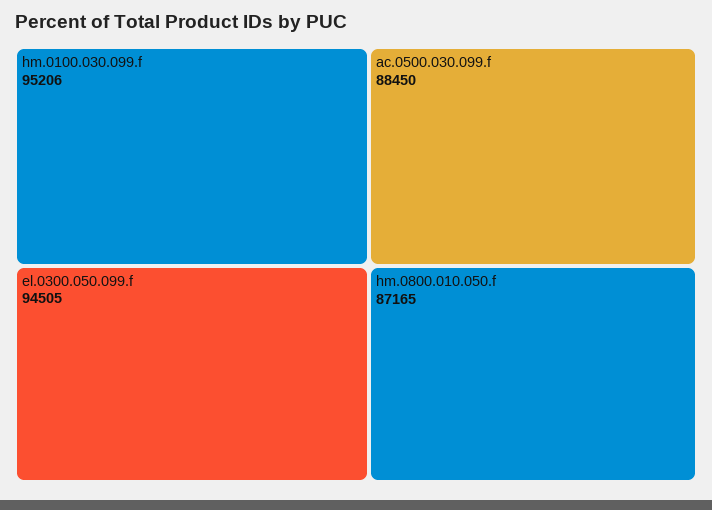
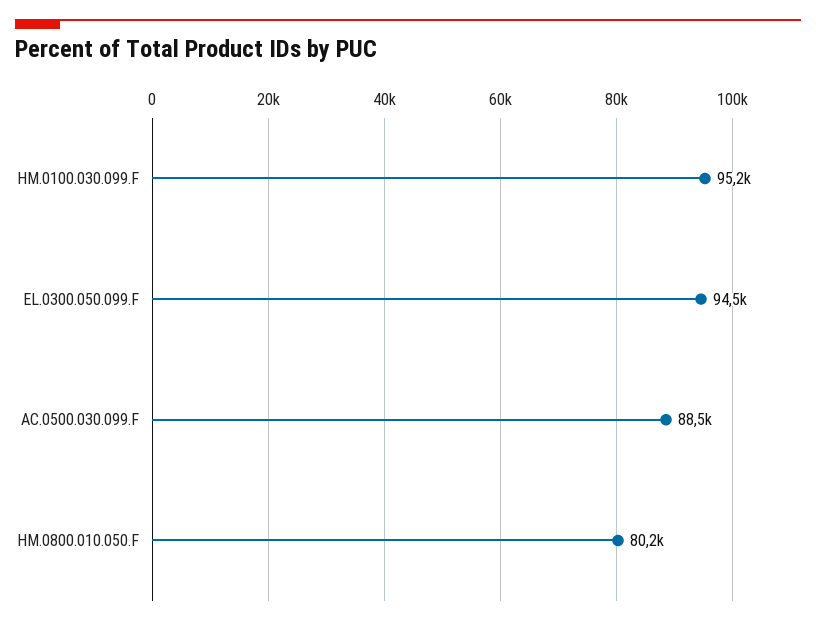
hm.0800.010.050.f: 87165 -> 80200

